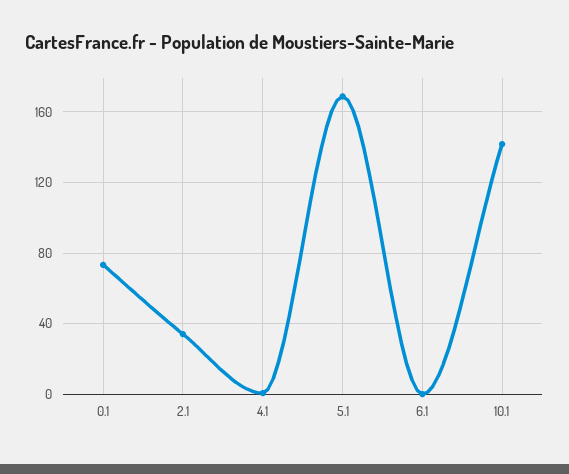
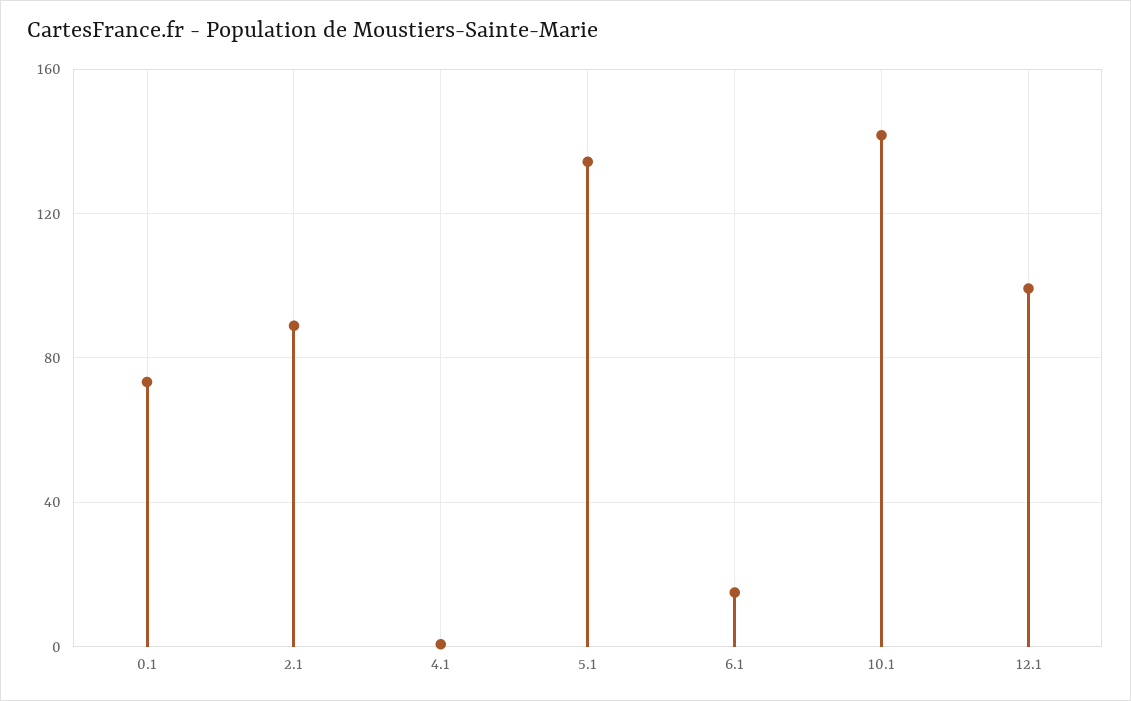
2.1: 35 -> 90
5.1: 170 -> 135
6.1: 0 -> 15
12.1: none -> 100

